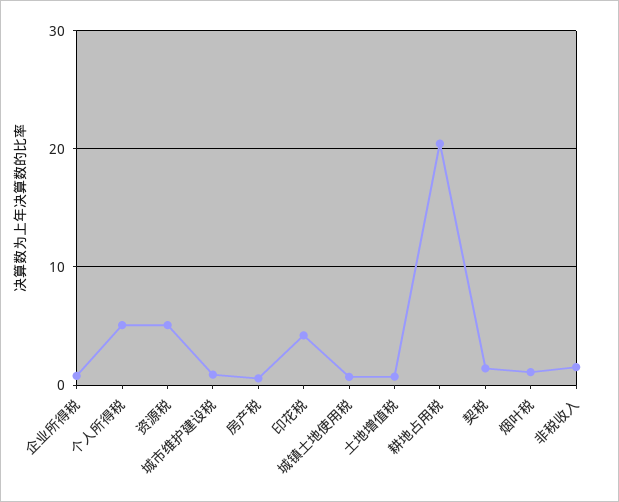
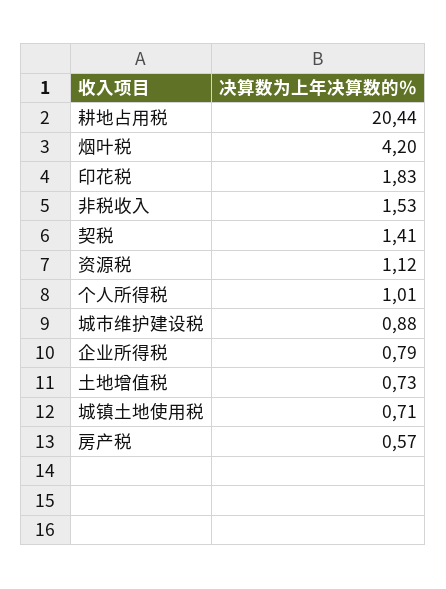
个人所得税: 5 -> 1.01
资源税: 5 -> 1.12
印花税: 4 -> 1.83
烟叶税: 1 -> 4.2

